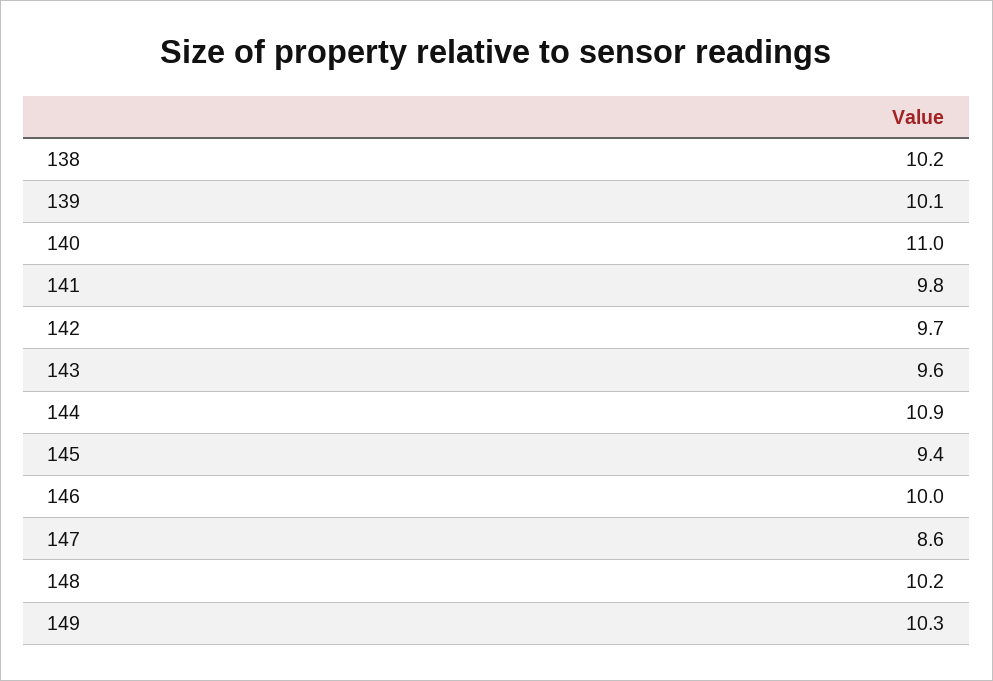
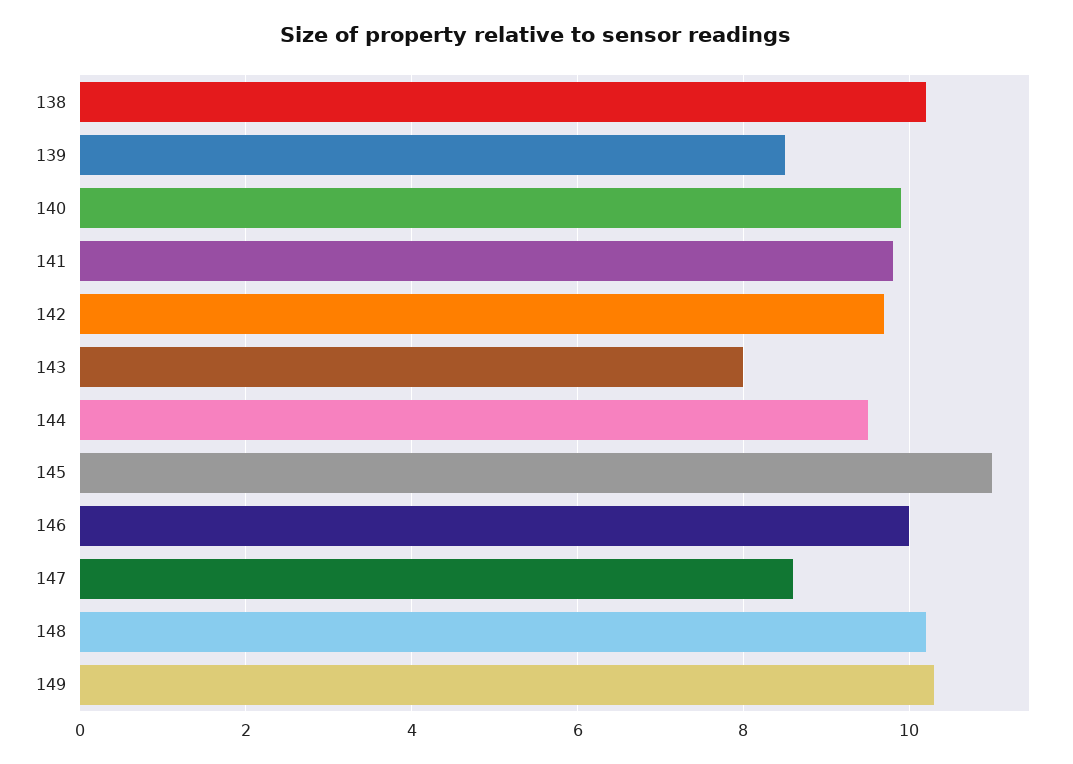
139: 10.1 -> 8.5
140: 11 -> 10
143: 9.6 -> 8
144: 10.9 -> 9.5
145: 9.4 -> 11

